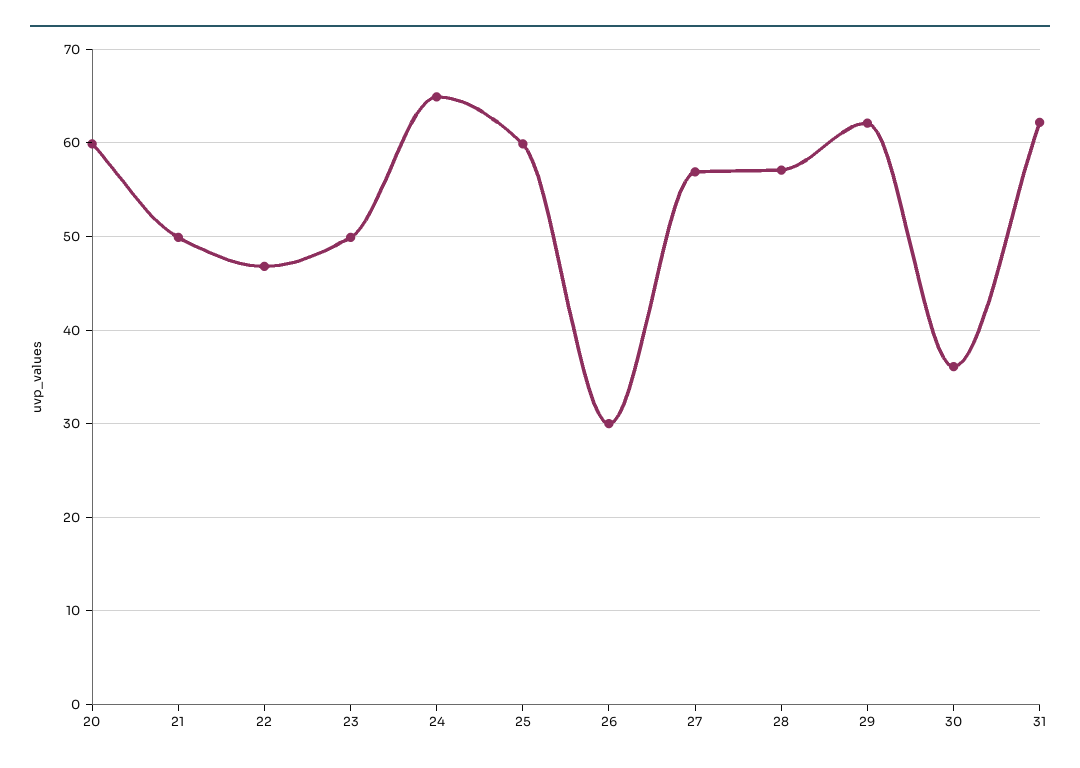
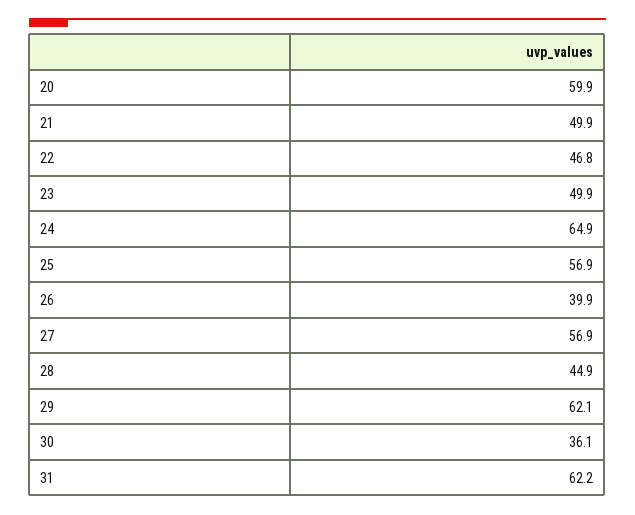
25: 60 -> 56.9
26: 30 -> 39.9
28: 57 -> 44.9

